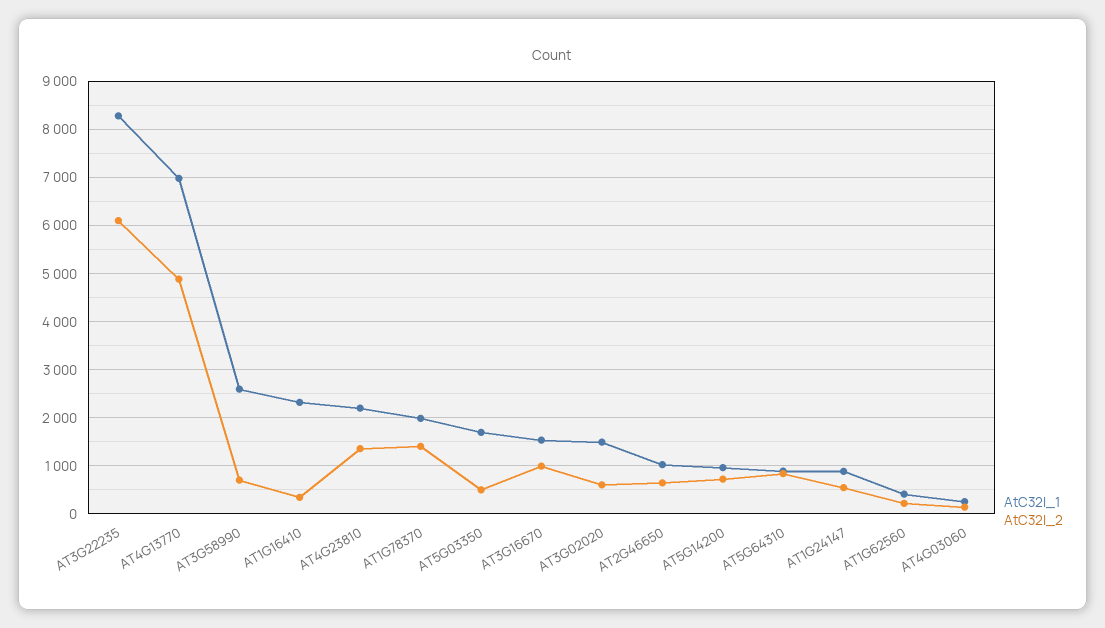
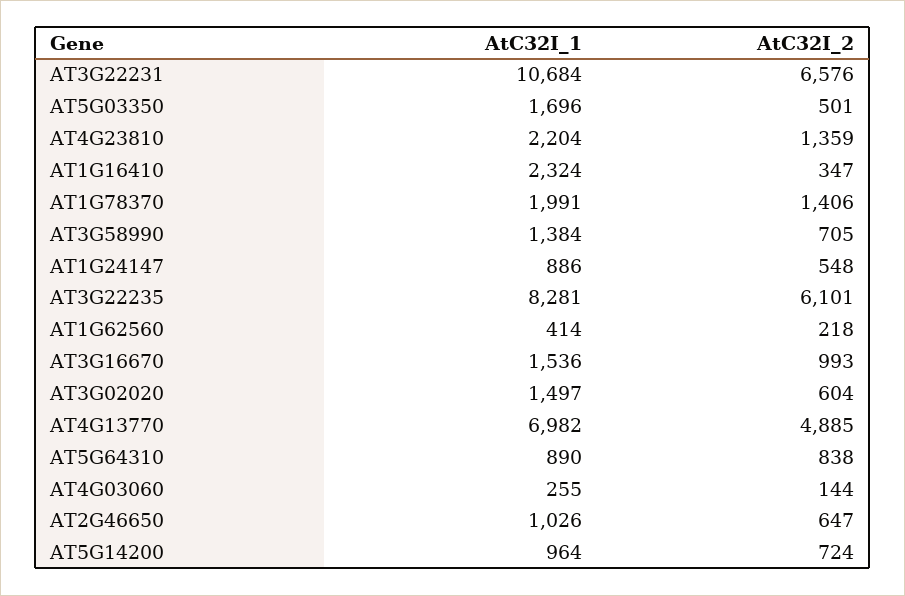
AtC32I_1, AT3G58990: 2600 -> 1384
AtC32I_1, AT3G22231: none -> 10684
AtC32I_2, AT3G22231: none -> 6576

